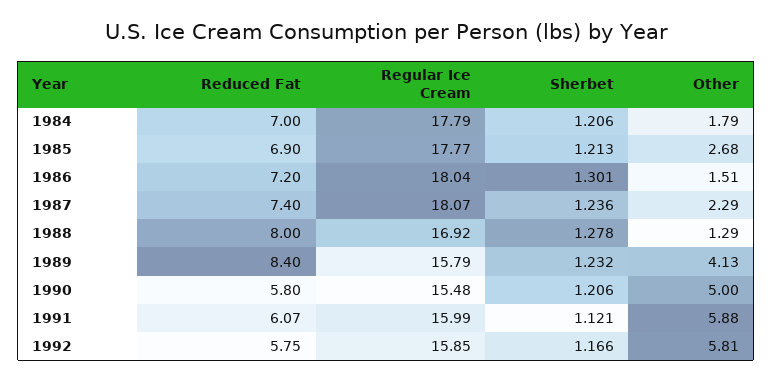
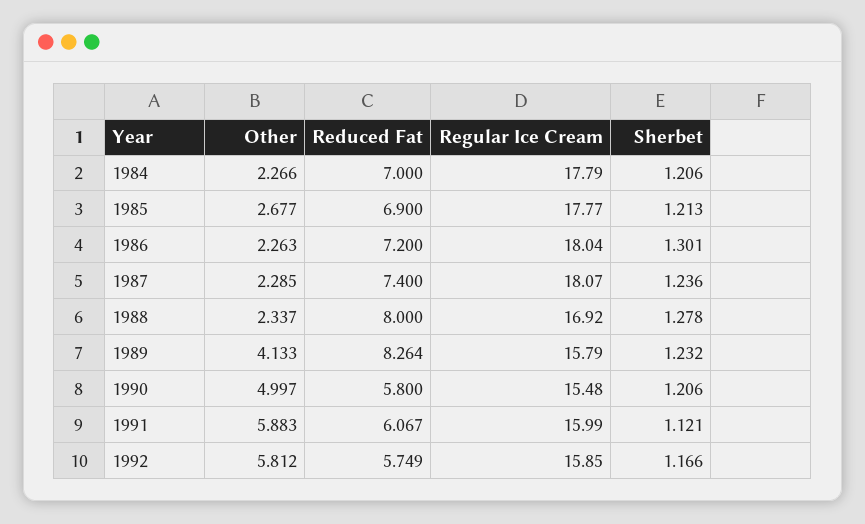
Other, 1984: 1.79 -> 2.266
Other, 1986: 1.51 -> 2.263
Other, 1988: 1.29 -> 2.337
Reduced Fat, 1989: 8.4 -> 8.264

